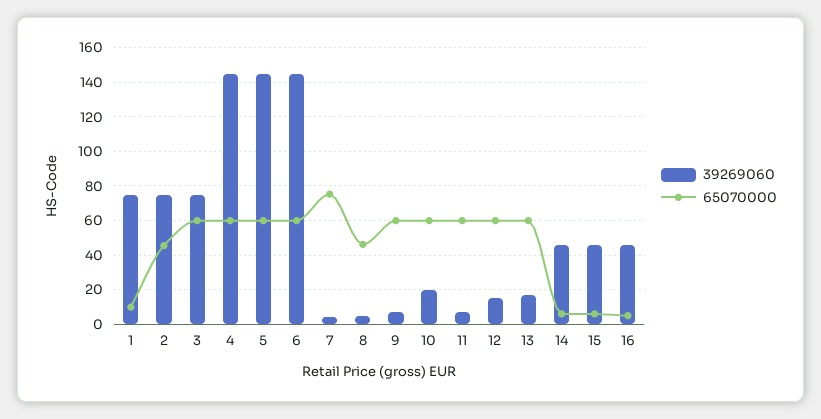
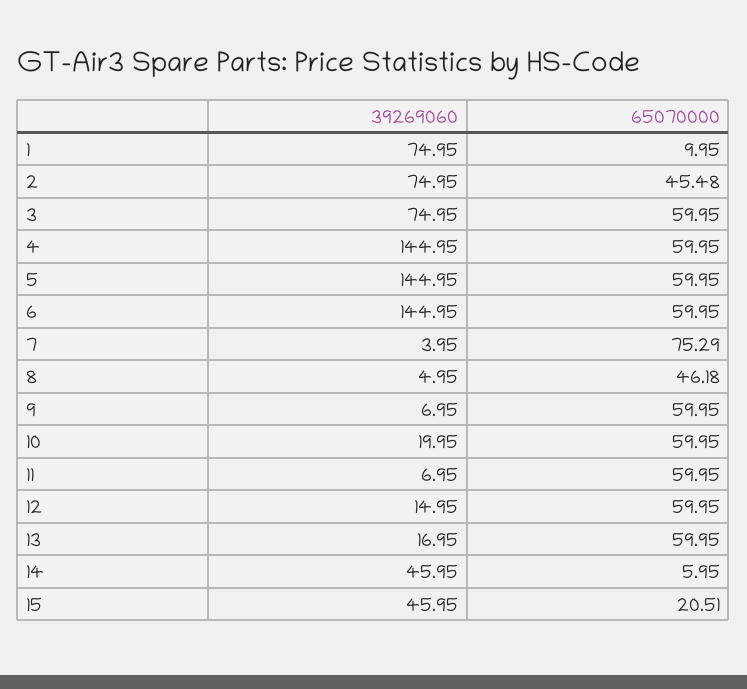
65070000, 15: 5 -> 20.51
39269060, 16: 45 -> none
65070000, 16: 5 -> none

